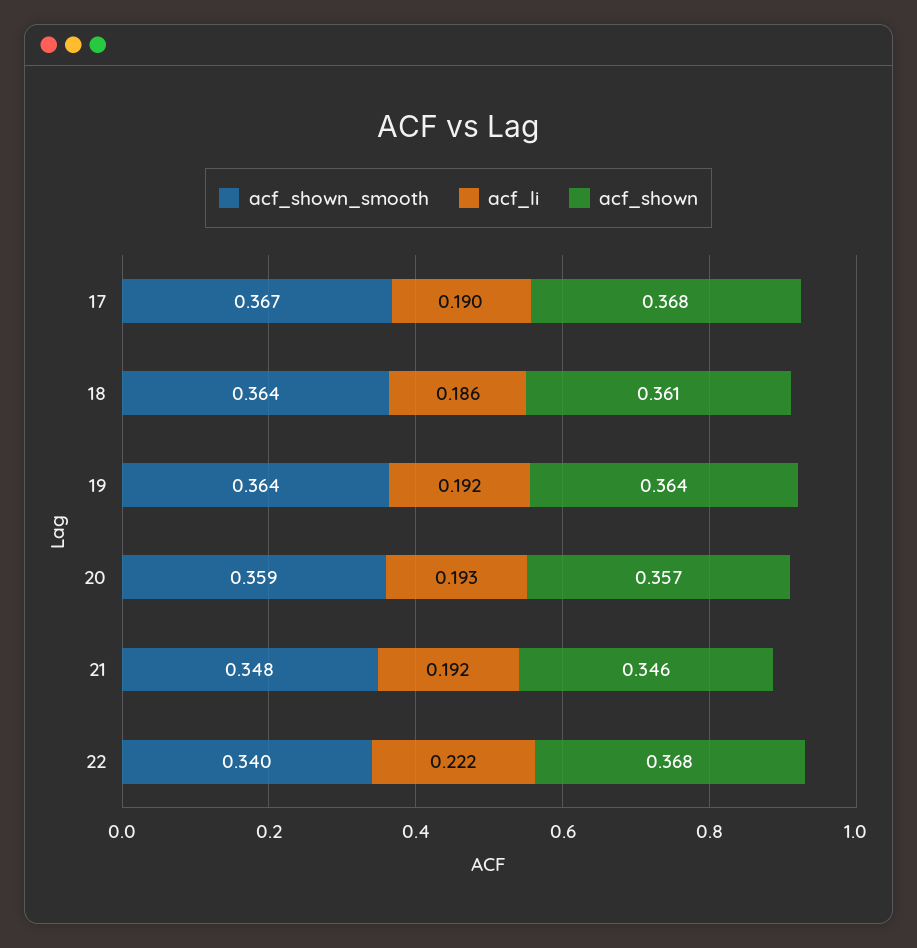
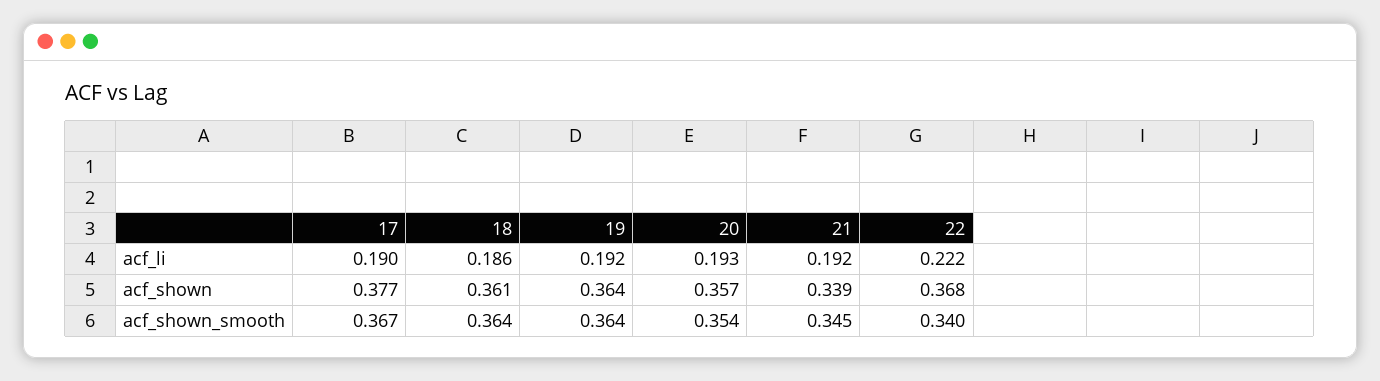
acf_shown, 17: 0.368 -> 0.377
acf_shown_smooth, 20: 0.359 -> 0.354
acf_shown_smooth, 21: 0.348 -> 0.345
acf_shown, 21: 0.346 -> 0.339

